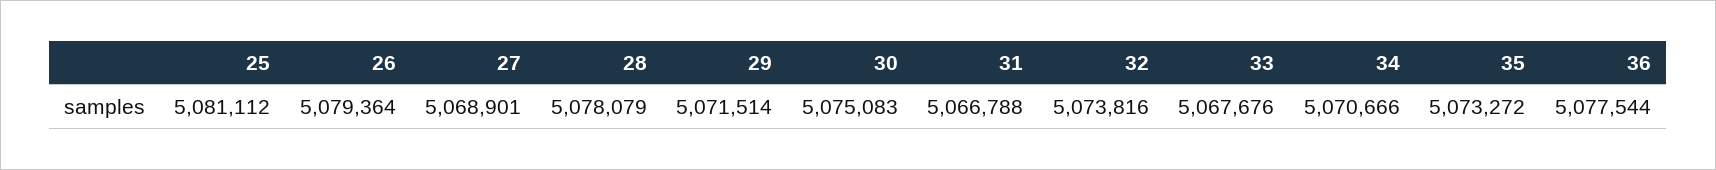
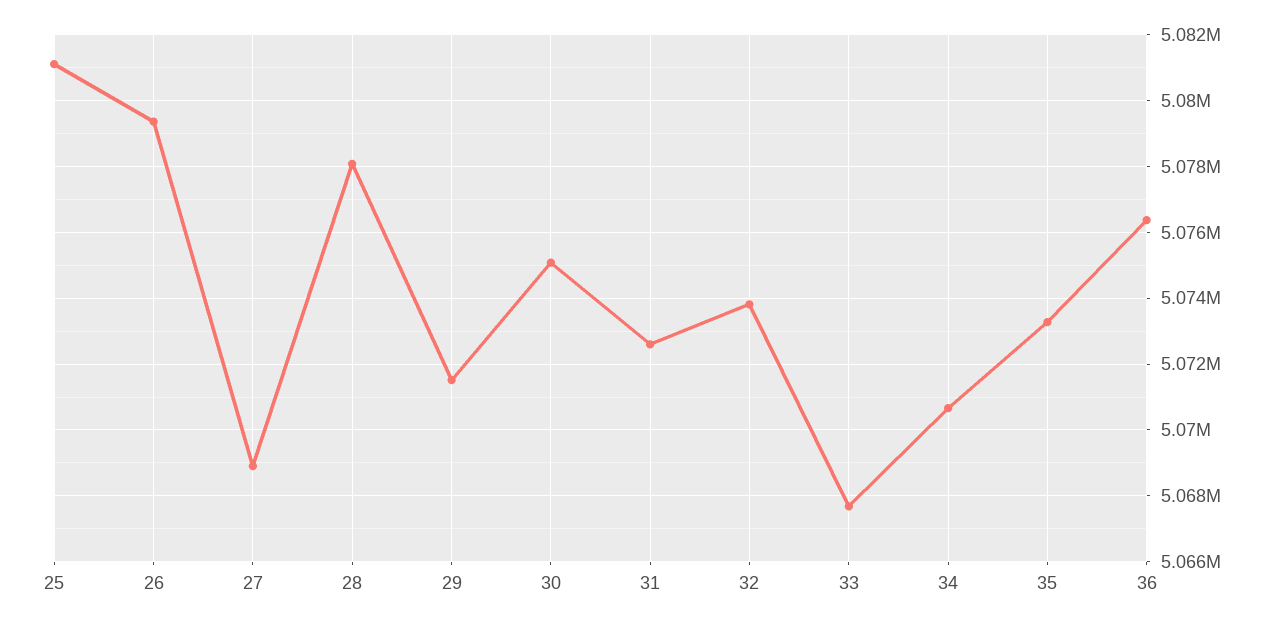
31: 5066788 -> 5072600
36: 5077544 -> 5076400

